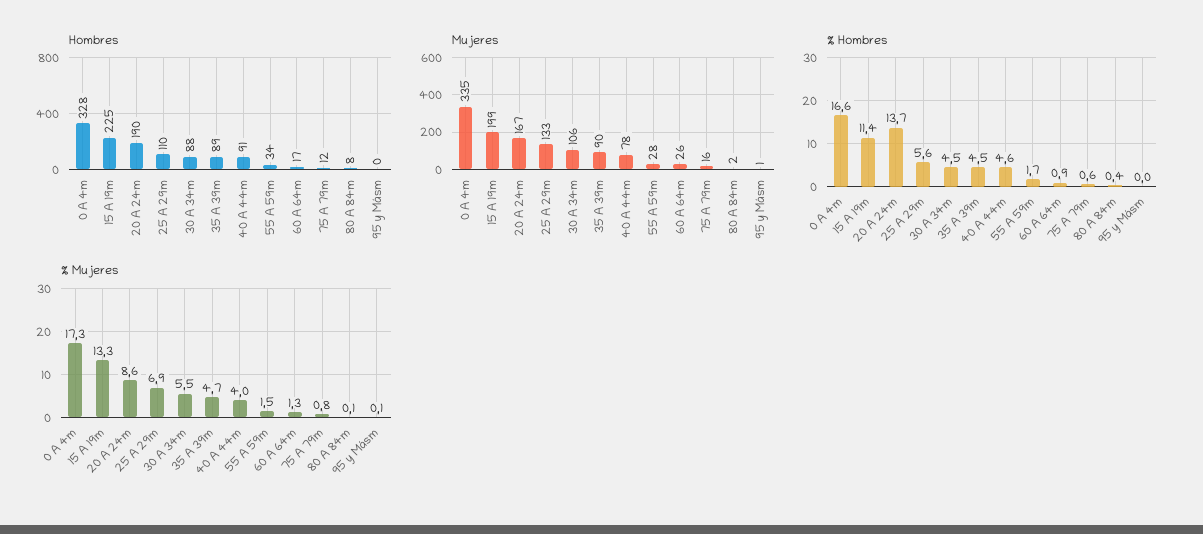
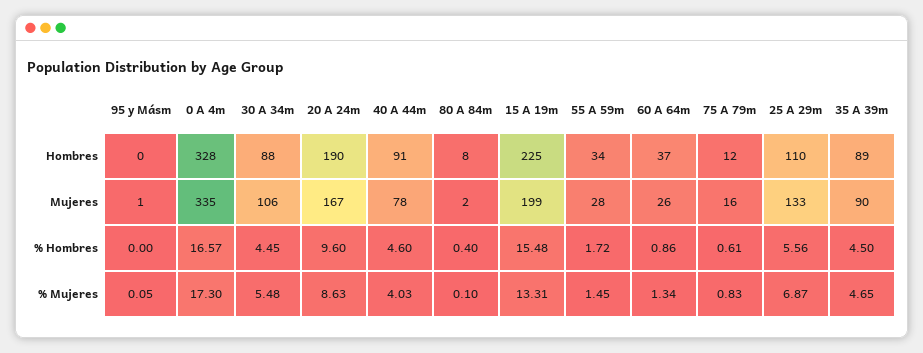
Hombres, 60 A 64m: 17 -> 37
% Hombres, 15 A 19m: 11.4 -> 15.48
% Hombres, 20 A 24m: 13.7 -> 9.6

